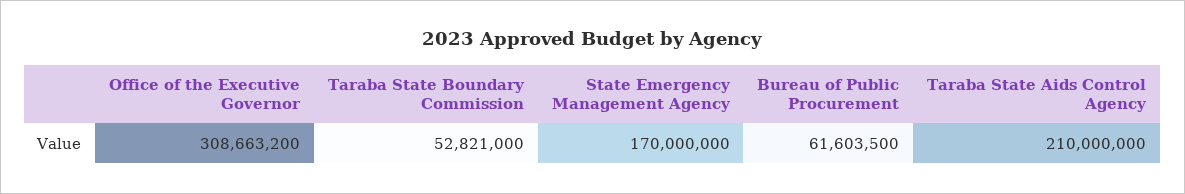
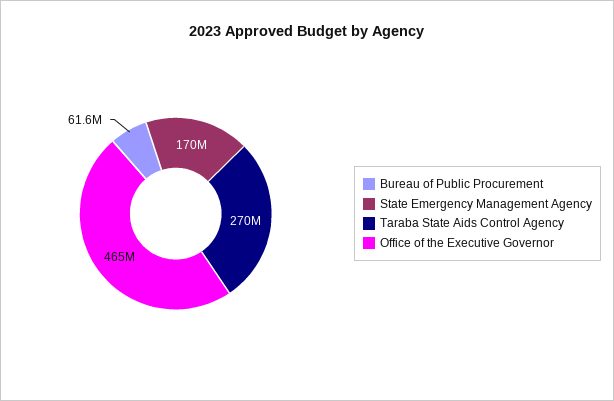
Office of the Executive Governor: 308663200 -> 465000000
Taraba State Boundary Commission: 52821000 -> none
Taraba State Aids Control Agency: 210000000 -> 270000000

